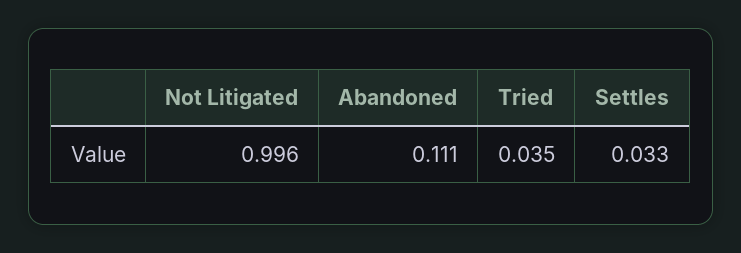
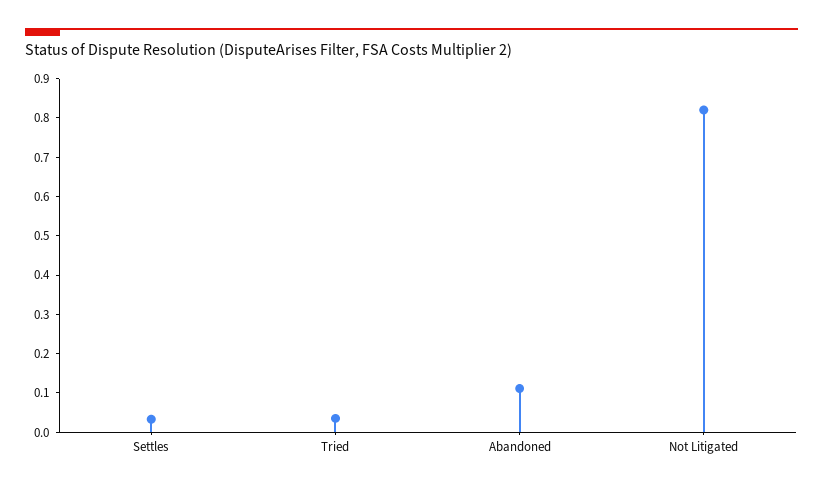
Not Litigated: 0.996 -> 0.825

